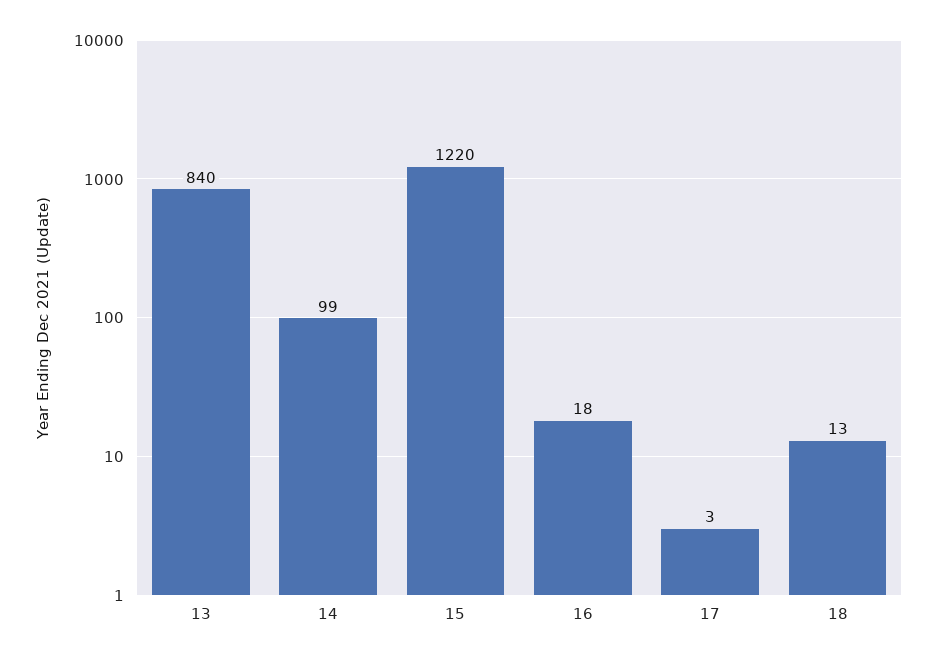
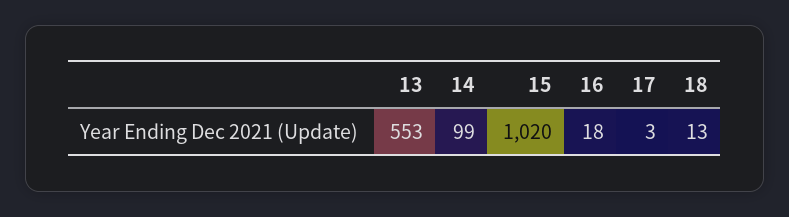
13: 840 -> 553
15: 1220 -> 1020

